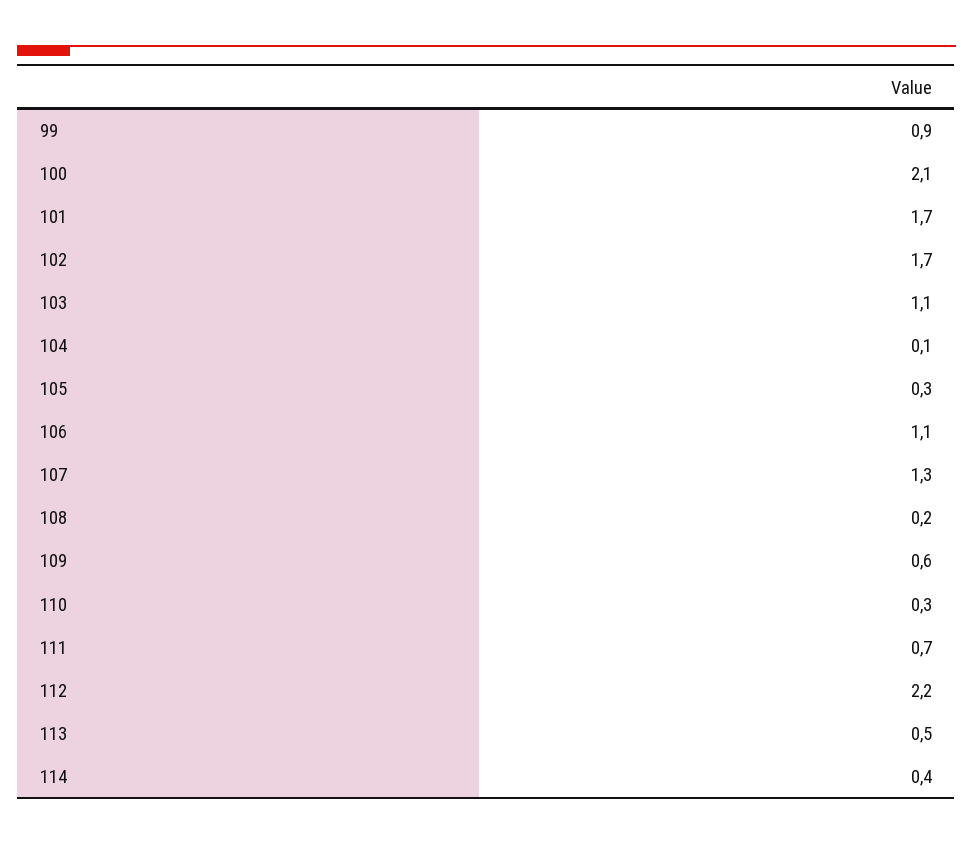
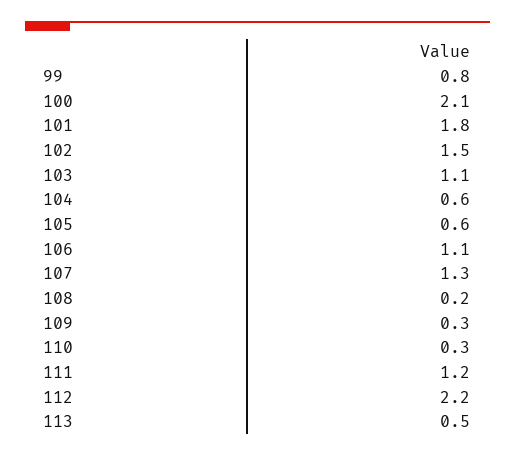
99: 0.9 -> 0.8
101: 1.7 -> 1.8
102: 1.7 -> 1.5
104: 0.1 -> 0.6
105: 0.3 -> 0.6
109: 0.6 -> 0.3
111: 0.7 -> 1.2
114: 0.4 -> none

